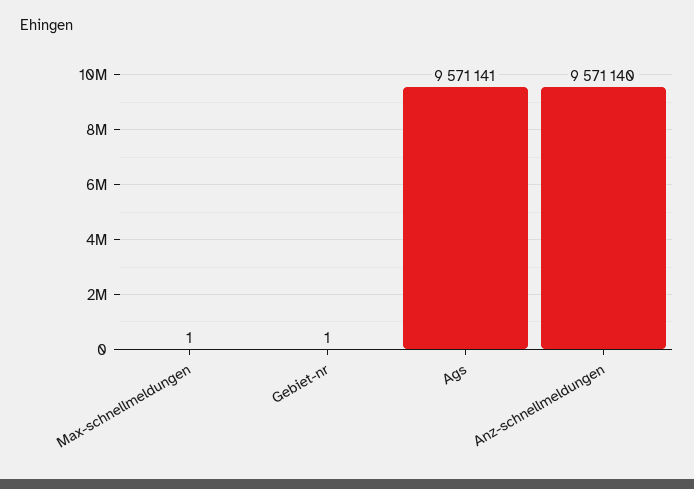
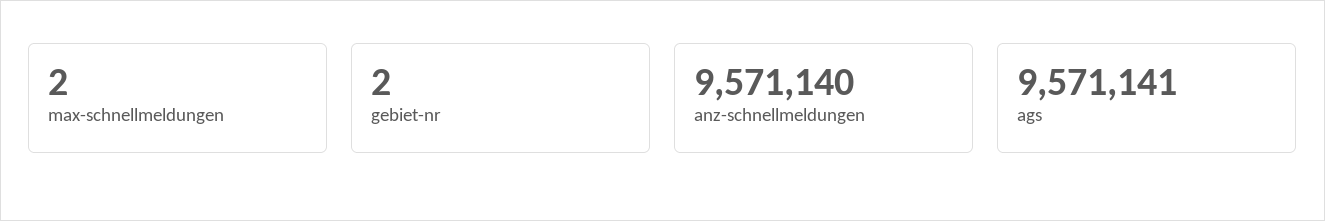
Max-schnellmeldungen: 1 -> 2
Gebiet-nr: 1 -> 2

